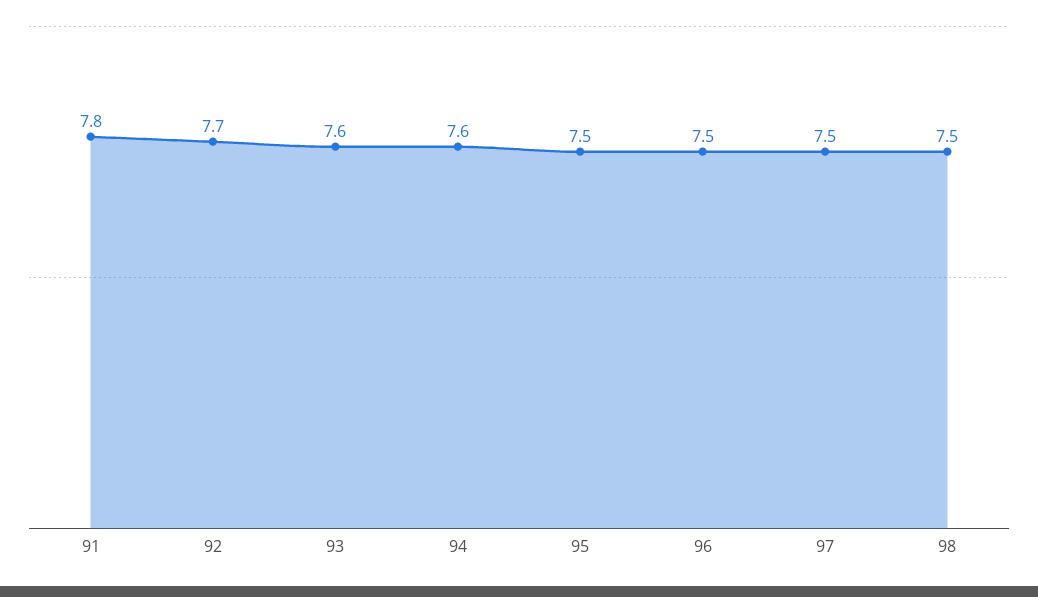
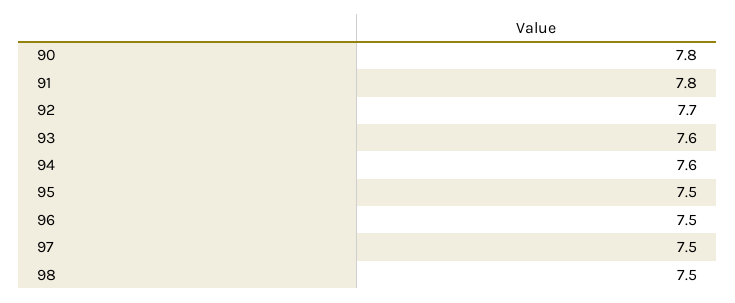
90: none -> 7.8

